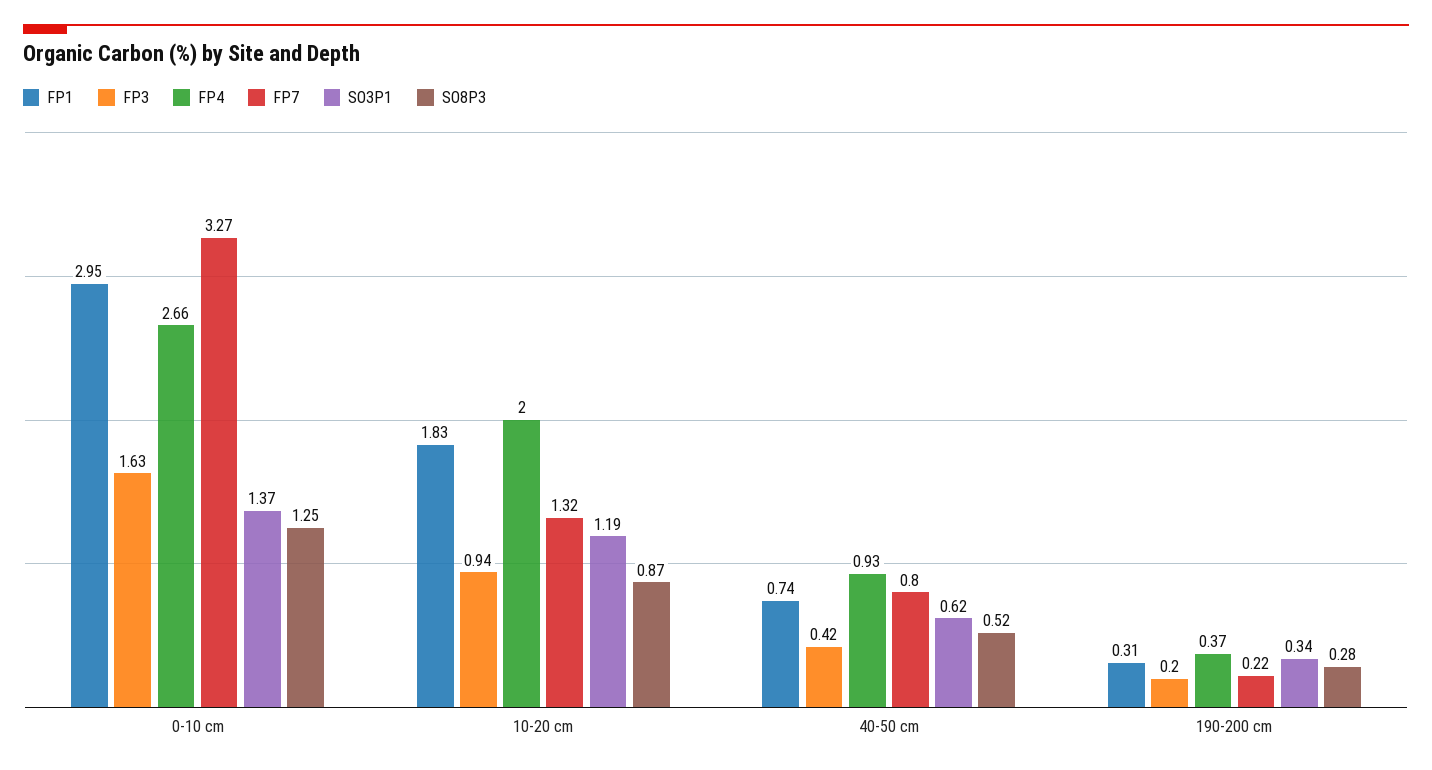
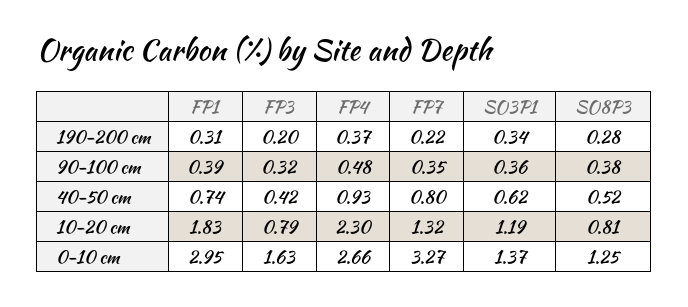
FP3, 10-20 cm: 0.94 -> 0.79
FP4, 10-20 cm: 2 -> 2.3
SO8P3, 10-20 cm: 0.87 -> 0.81
FP1, 90-100 cm: none -> 0.39
FP3, 90-100 cm: none -> 0.32
FP4, 90-100 cm: none -> 0.48
FP7, 90-100 cm: none -> 0.35
SO3P1, 90-100 cm: none -> 0.36
SO8P3, 90-100 cm: none -> 0.38

